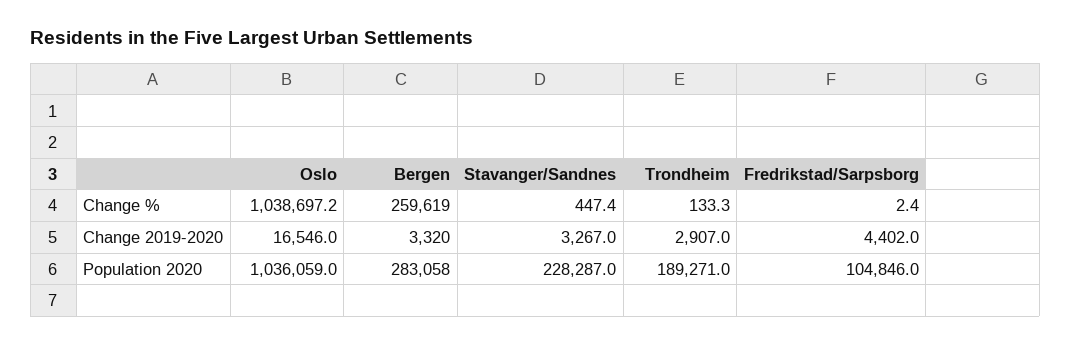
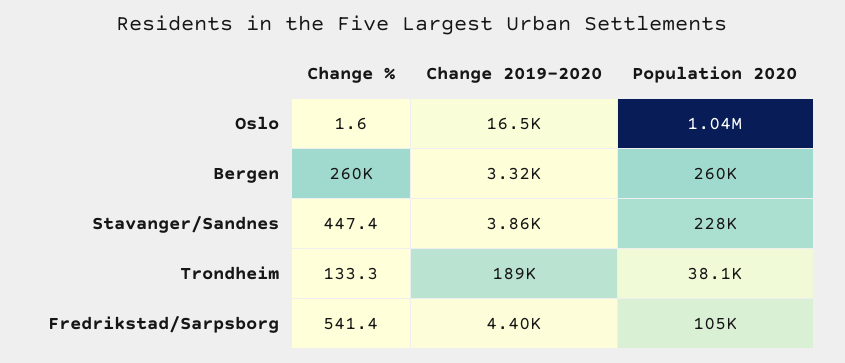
Oslo, Change %: 1038697.2 -> 1.6
Fredrikstad/Sarpsborg, Change %: 2.4 -> 541.4
Stavanger/Sandnes, Change 2019-2020: 3267 -> 3860
Trondheim, Change 2019-2020: 2907 -> 189000
Bergen, Population 2020: 283058 -> 260000
Trondheim, Population 2020: 189271 -> 38100

